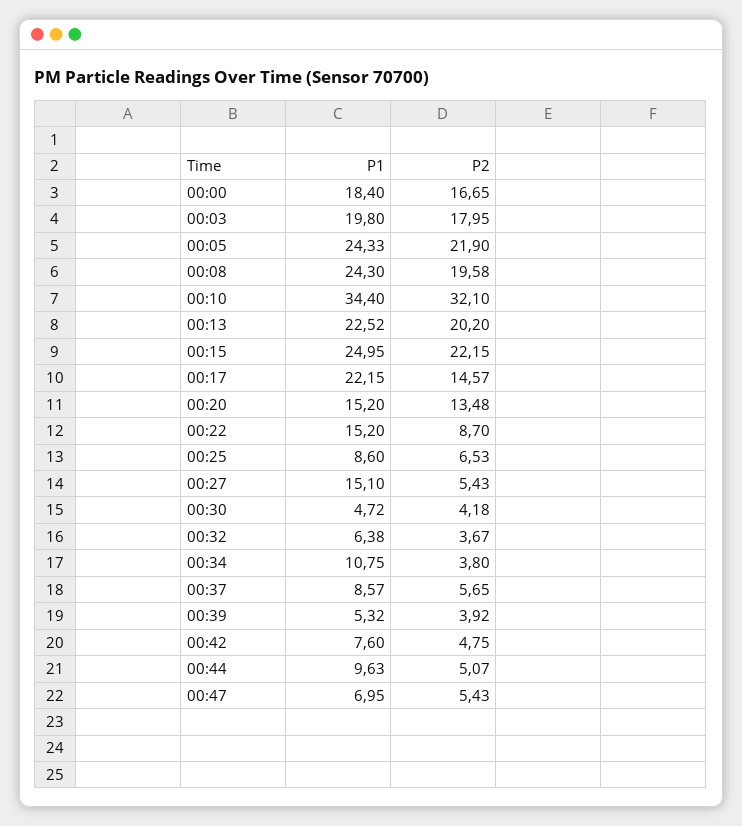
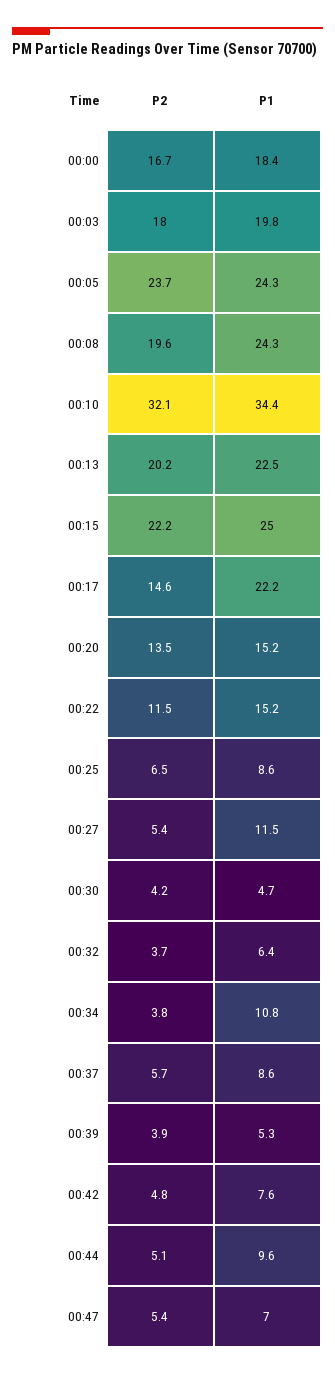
P2, 00:05: 21.9 -> 23.7
P2, 00:22: 8.7 -> 11.5
P1, 00:27: 15.1 -> 11.5

